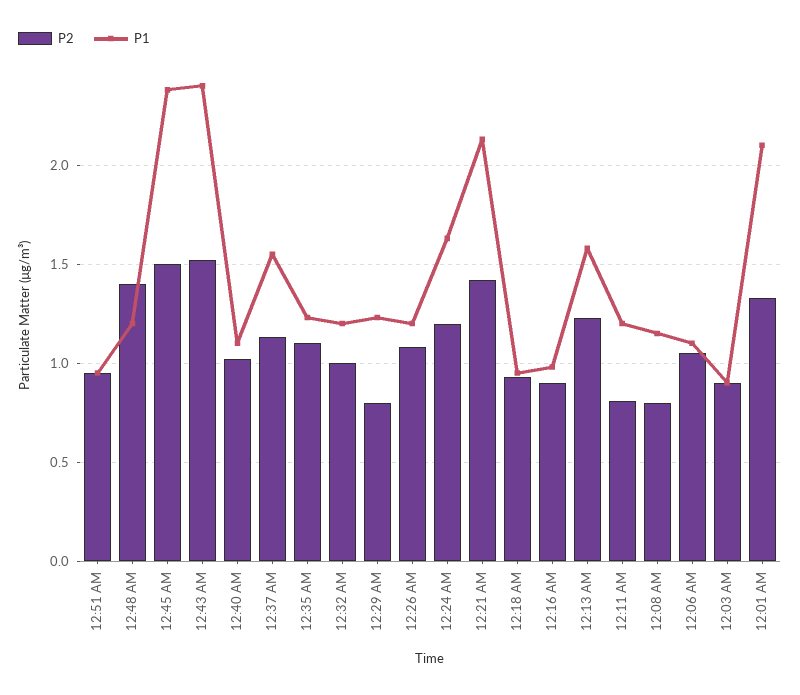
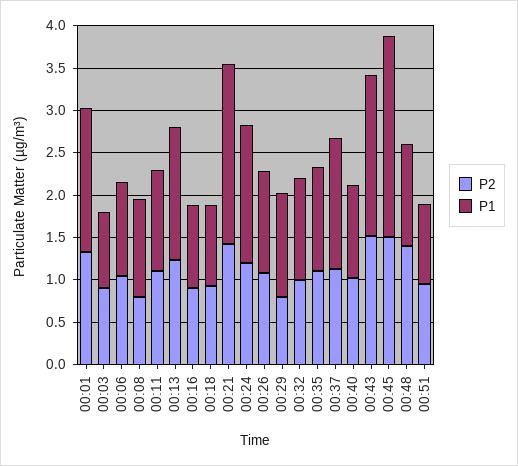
P1, 12:43 AM: 2.4 -> 1.9
P2, 12:11 AM: 0.8 -> 1.1
P1, 12:01 AM: 2.1 -> 1.7

